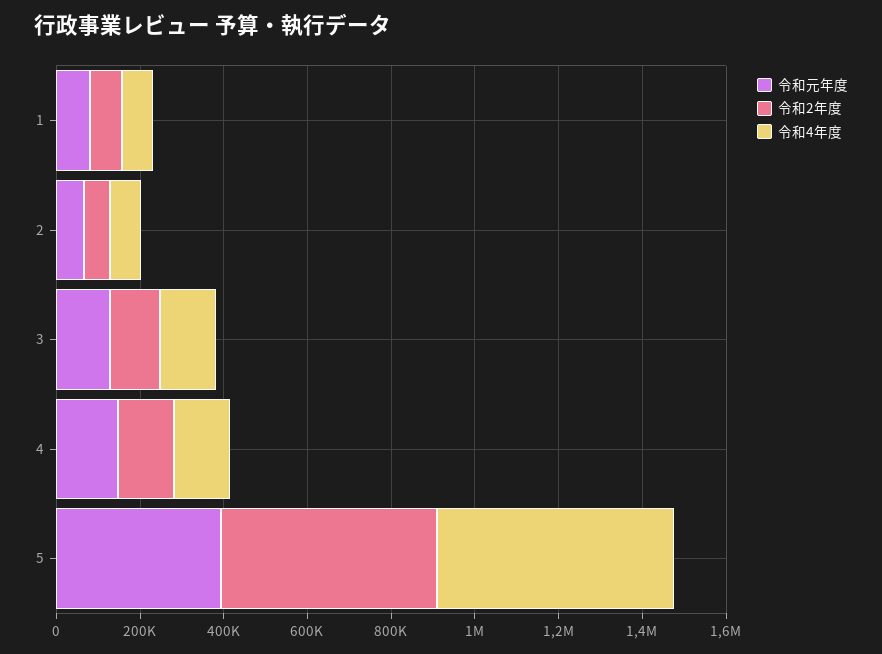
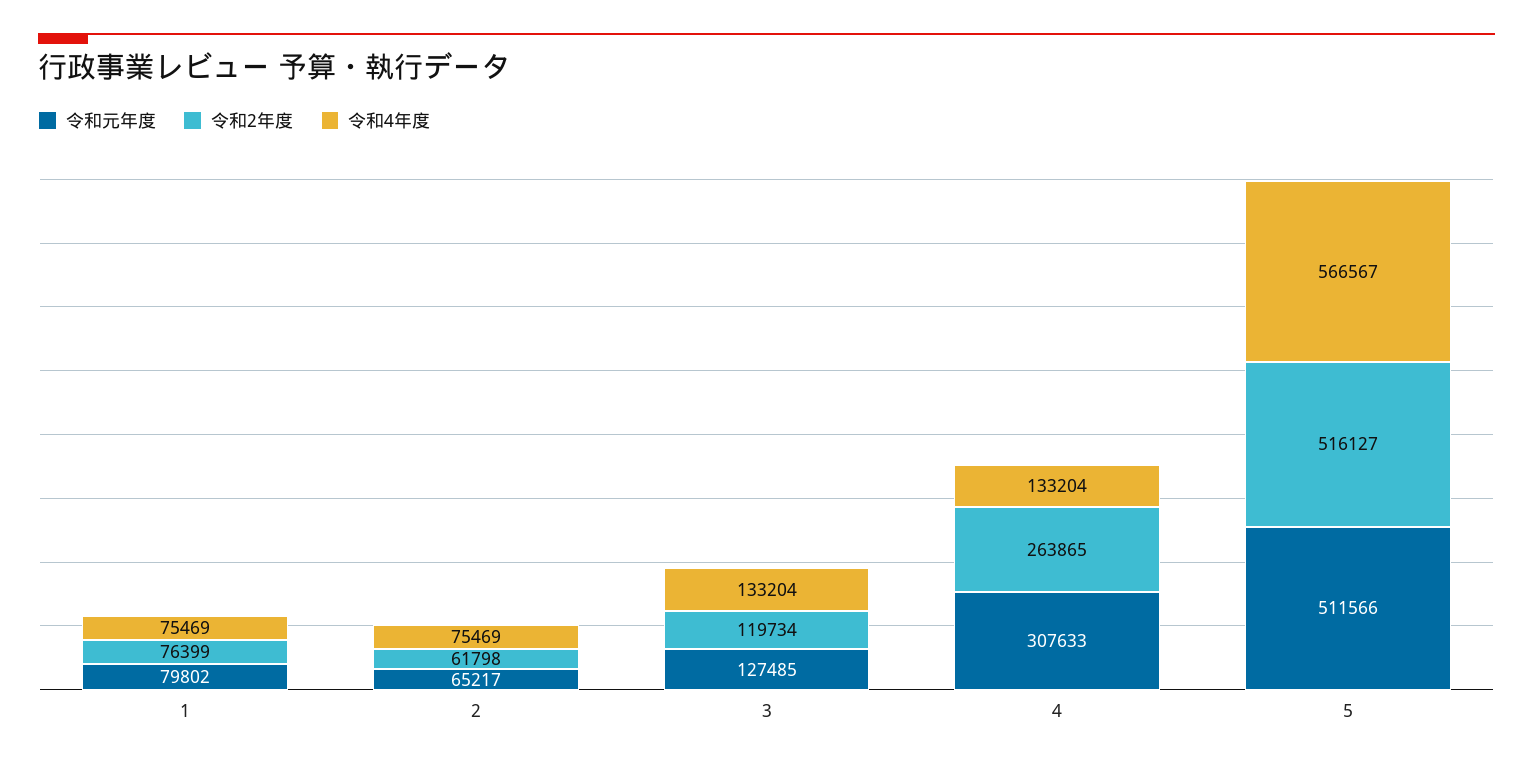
令和元年度, 4: 150000 -> 307633
令和2年度, 4: 150000 -> 263865
令和元年度, 5: 400000 -> 511566

